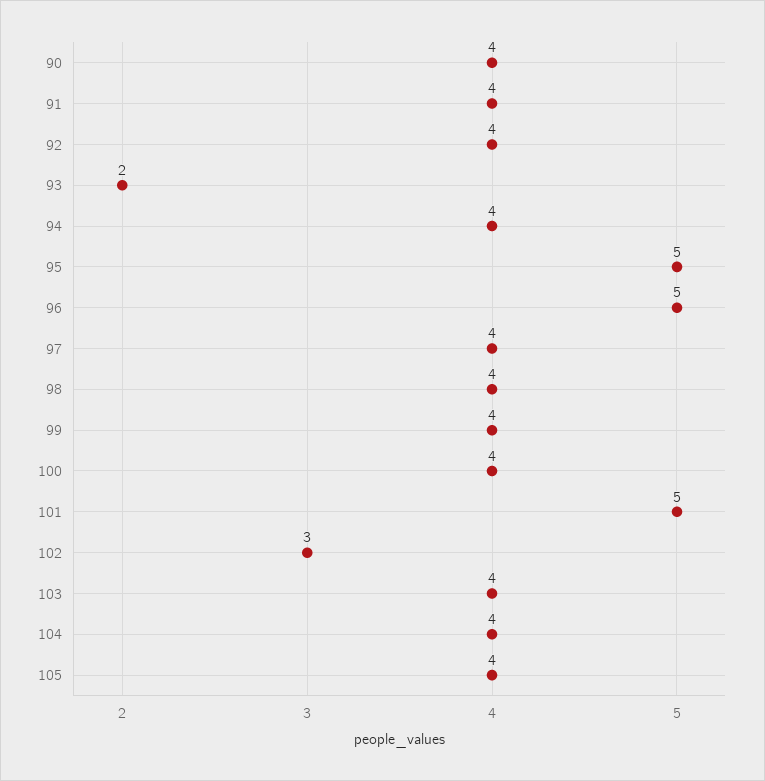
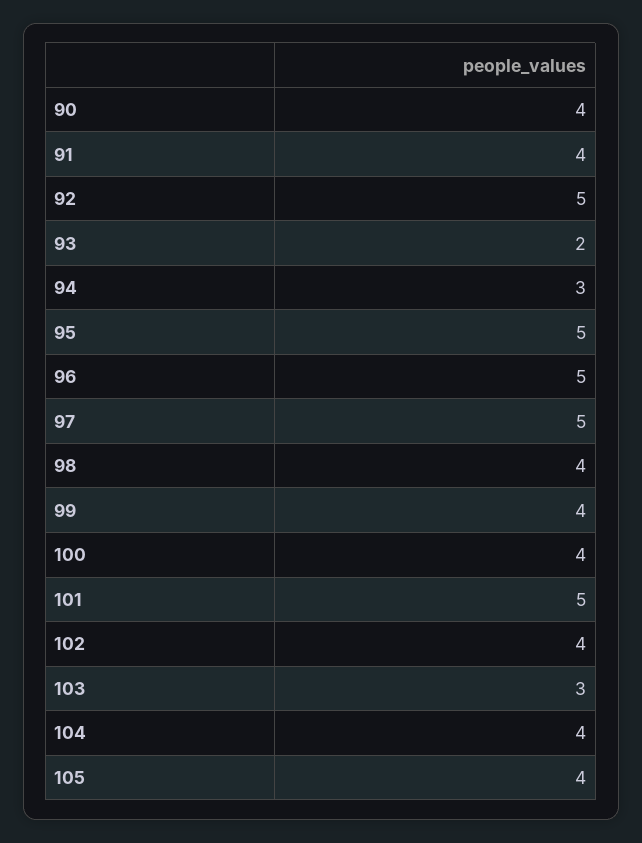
92: 4 -> 5
94: 4 -> 3
97: 4 -> 5
102: 3 -> 4
103: 4 -> 3

